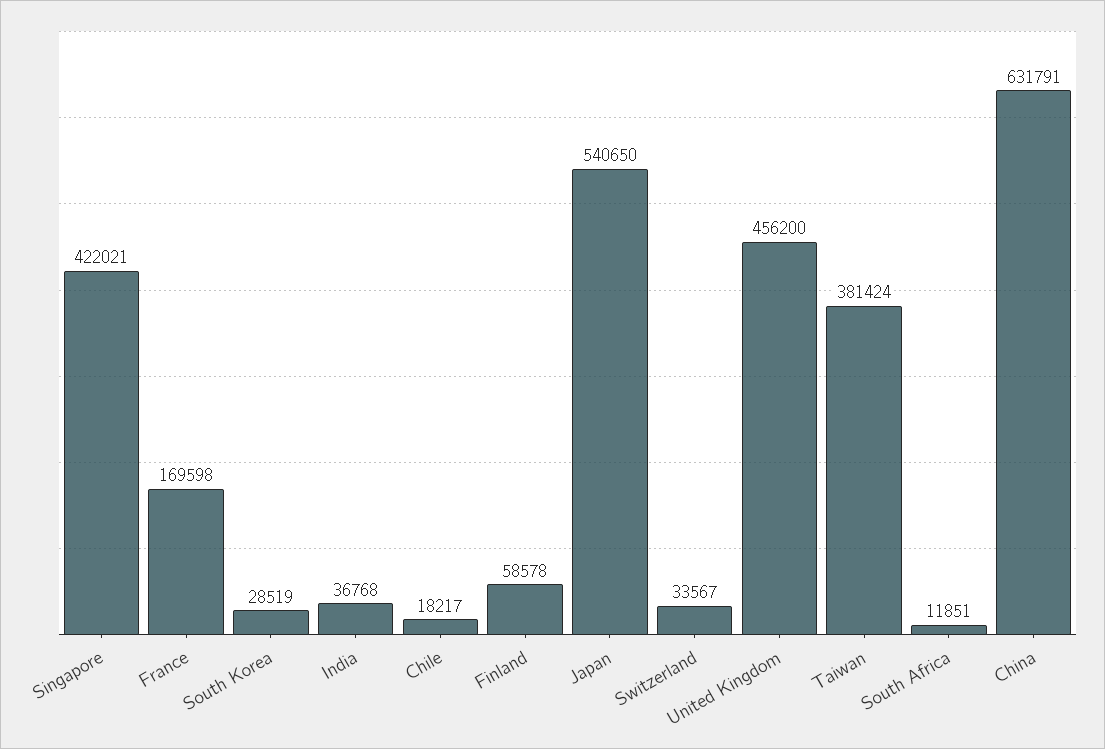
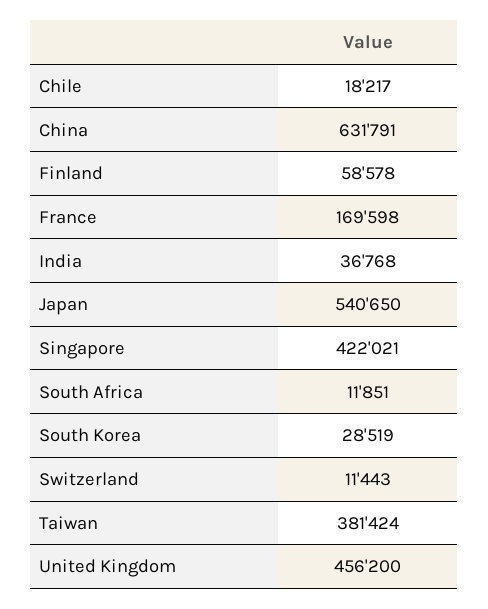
Switzerland: 33567 -> 11443

